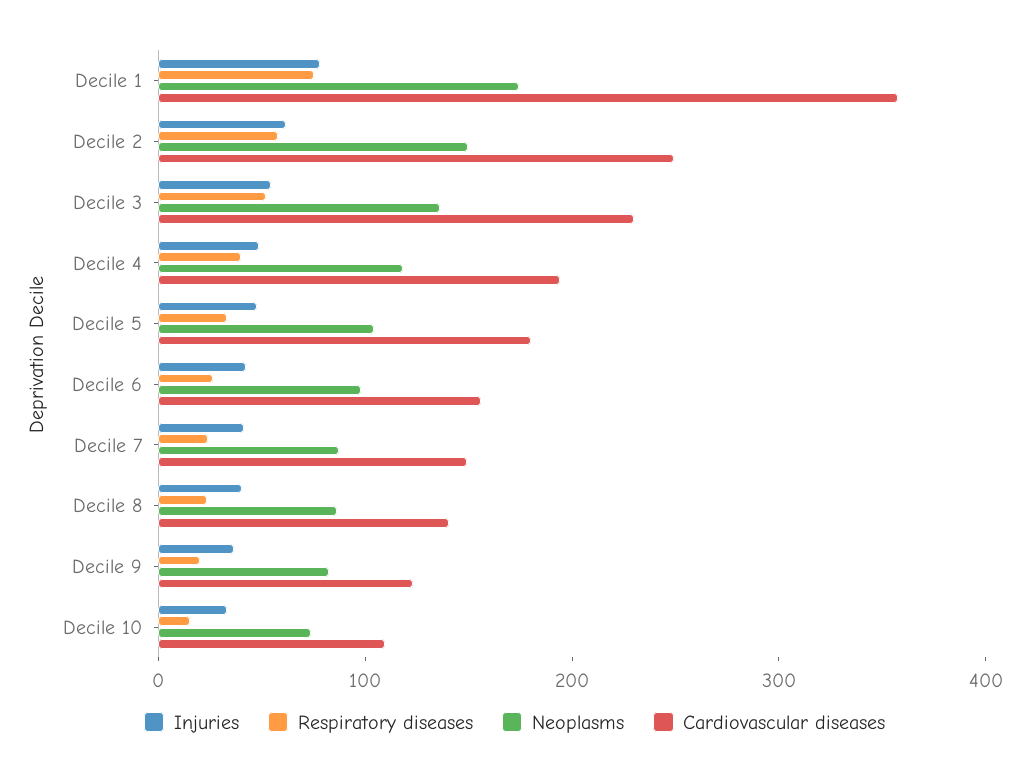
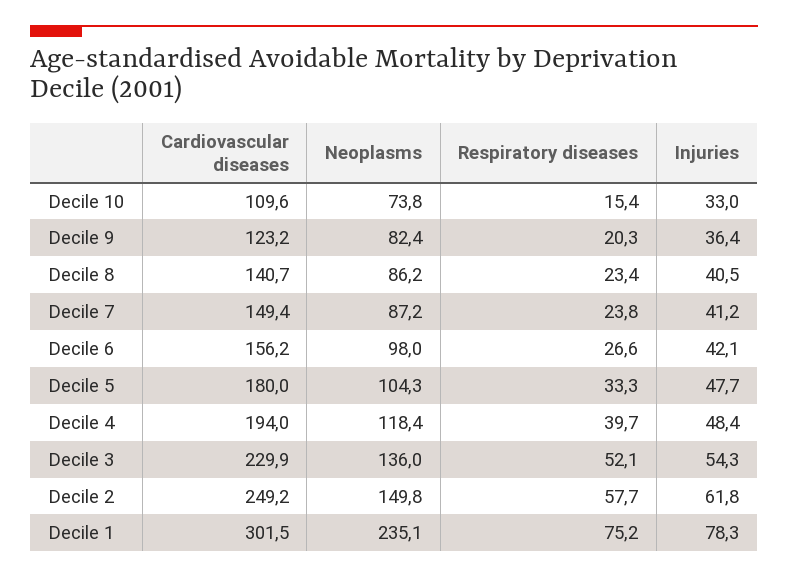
Neoplasms, Decile 1: 180 -> 235.1
Cardiovascular diseases, Decile 1: 360 -> 301.5

